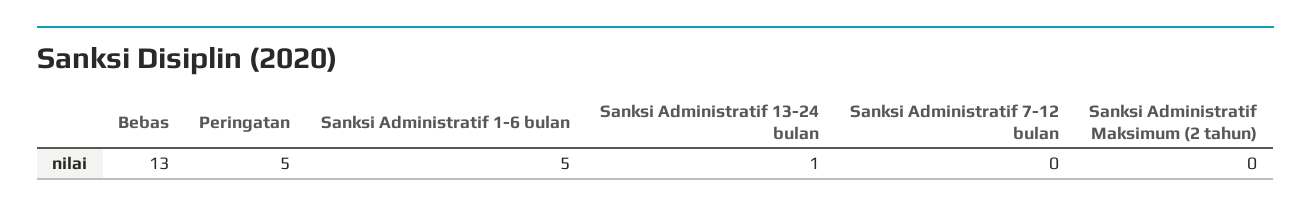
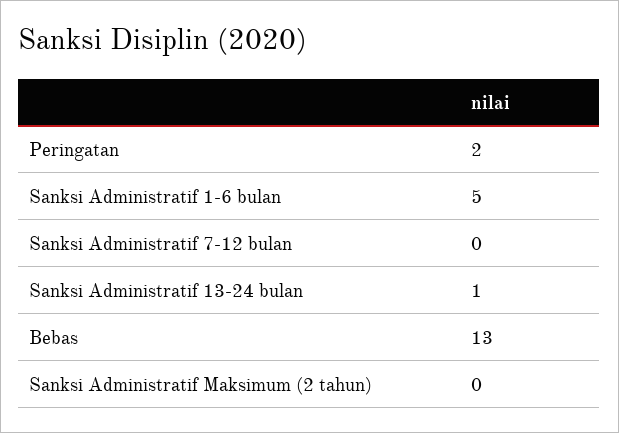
Peringatan: 5 -> 2

